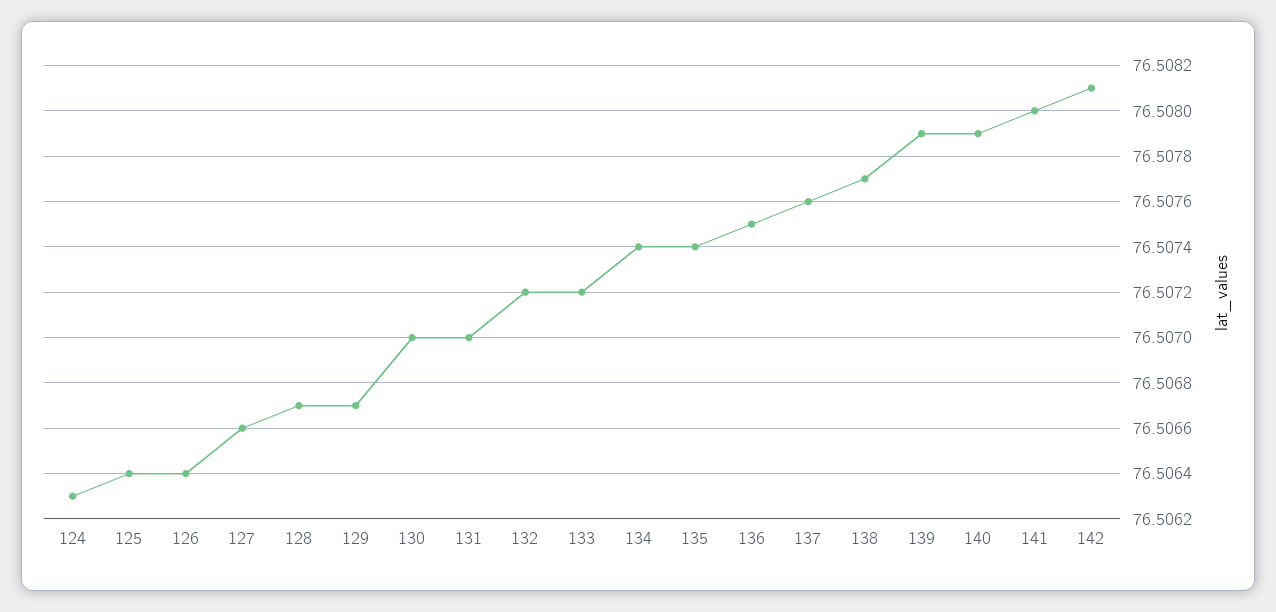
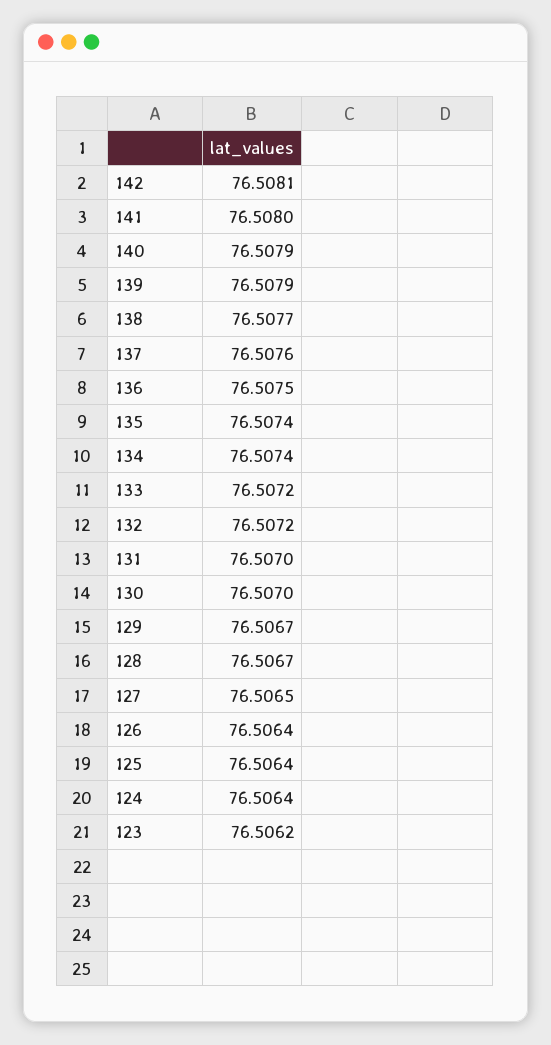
124: 76.5063 -> 76.5064
127: 76.5066 -> 76.5065
123: none -> 76.5062

